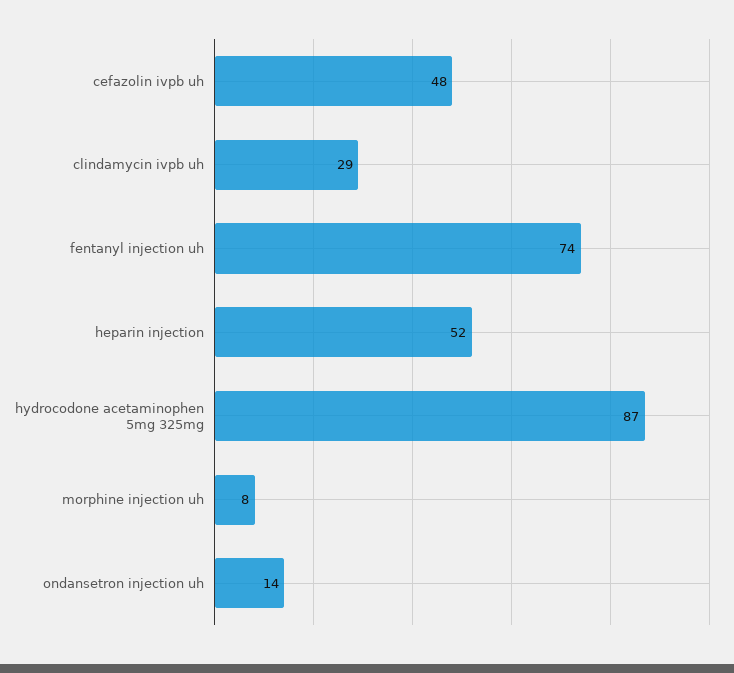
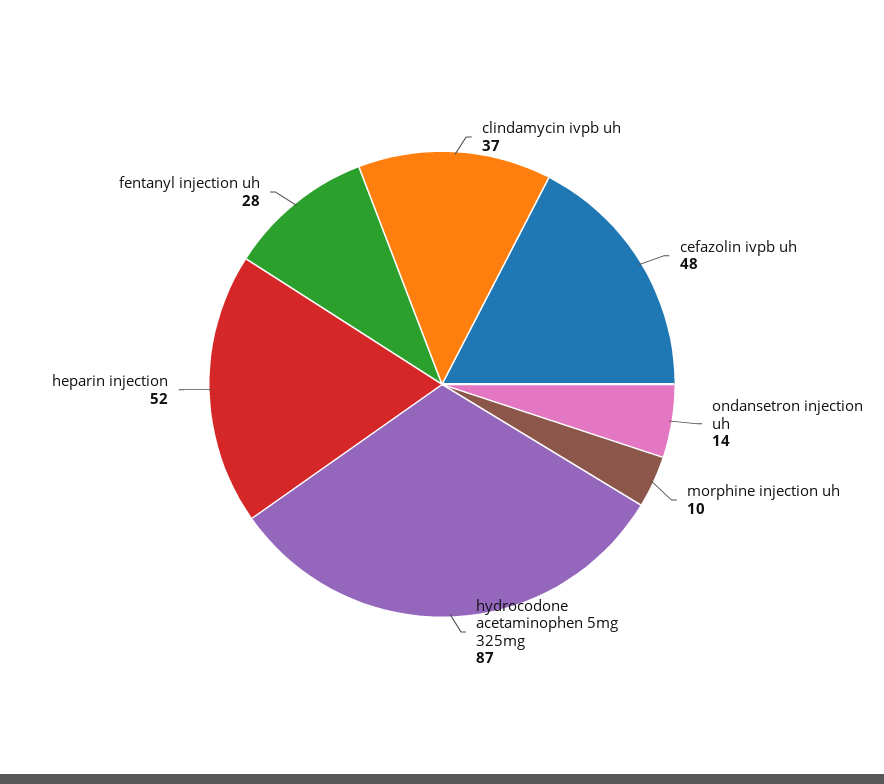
clindamycin ivpb uh: 29 -> 37
fentanyl injection uh: 74 -> 28
morphine injection uh: 8 -> 10

